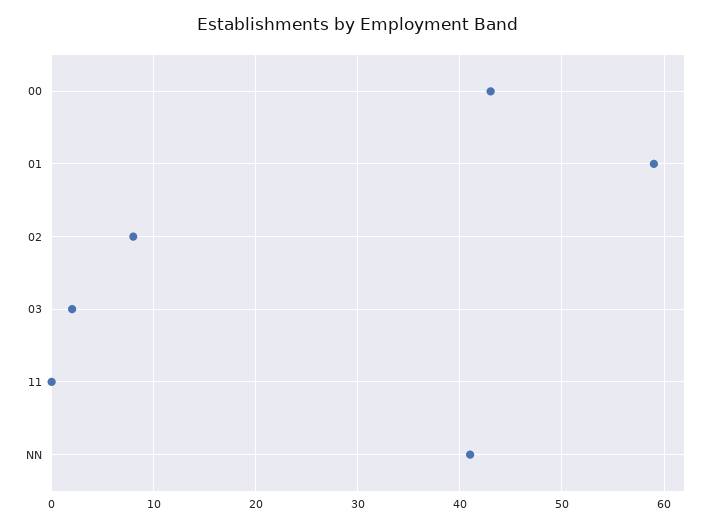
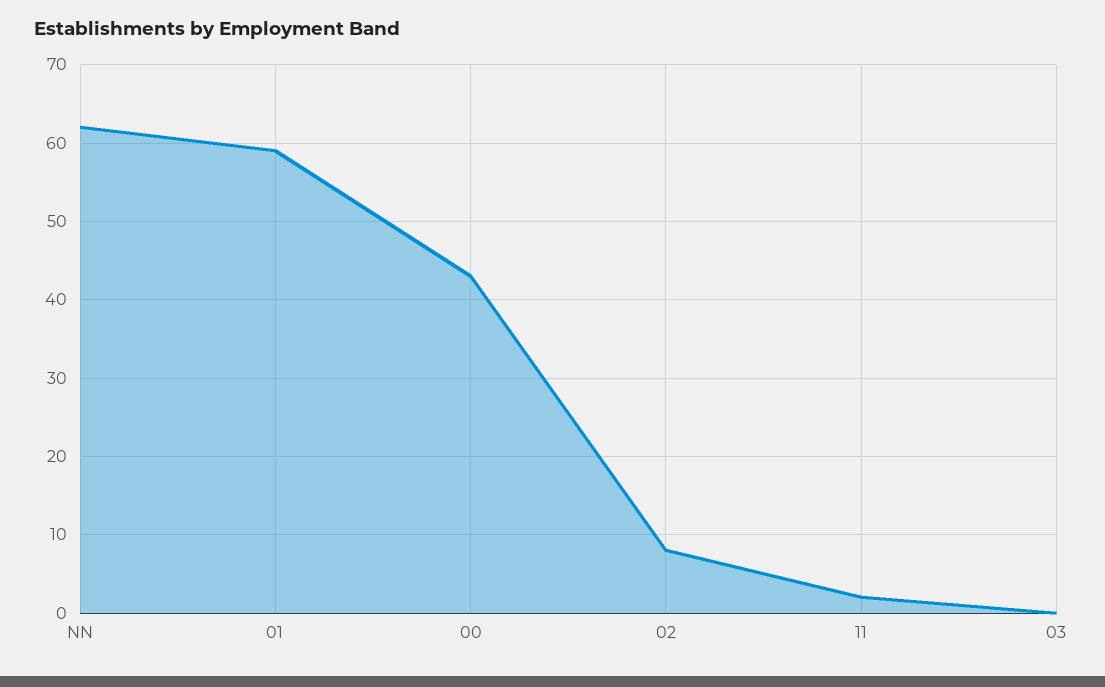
03: 2 -> 0
11: 0 -> 2
NN: 41 -> 62

